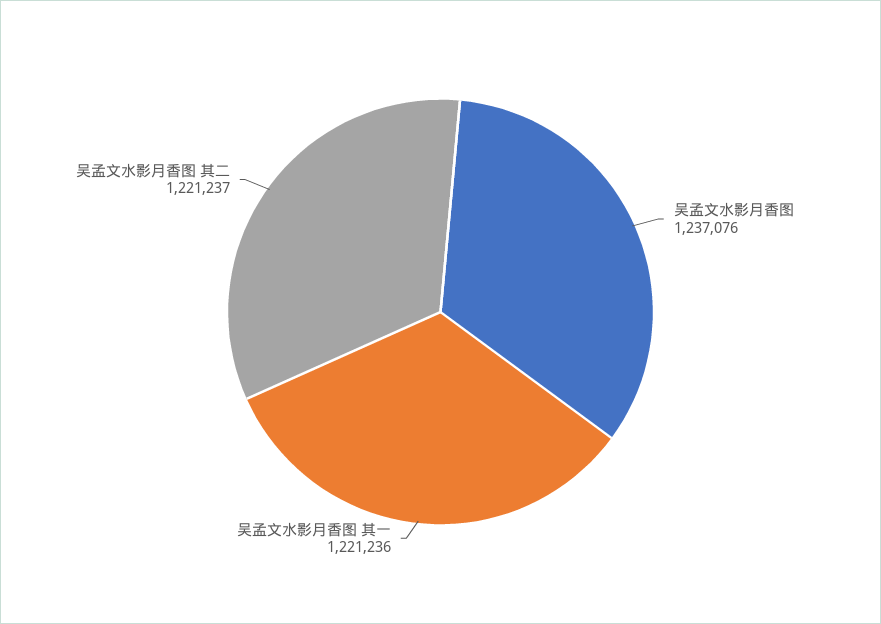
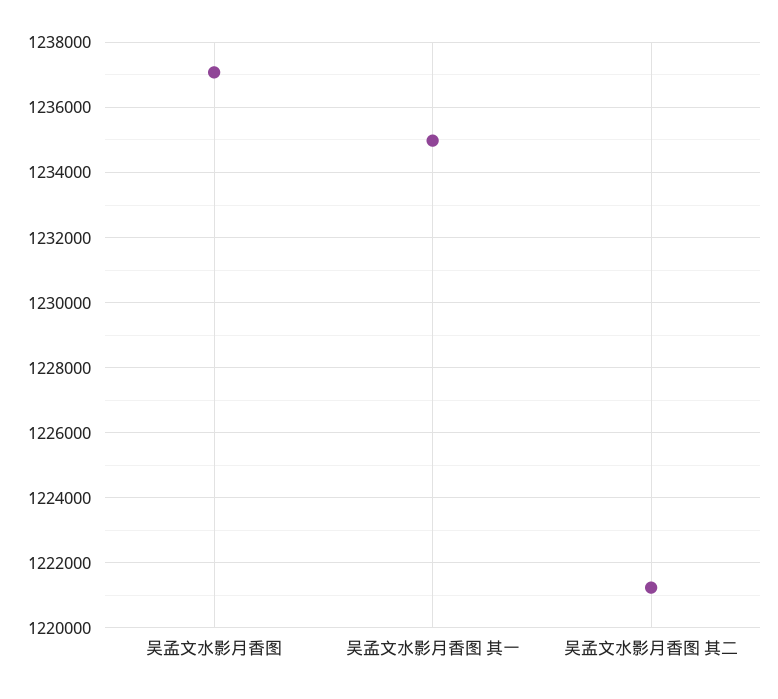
吴孟文水影月香图 其一: 1221236 -> 1235000

